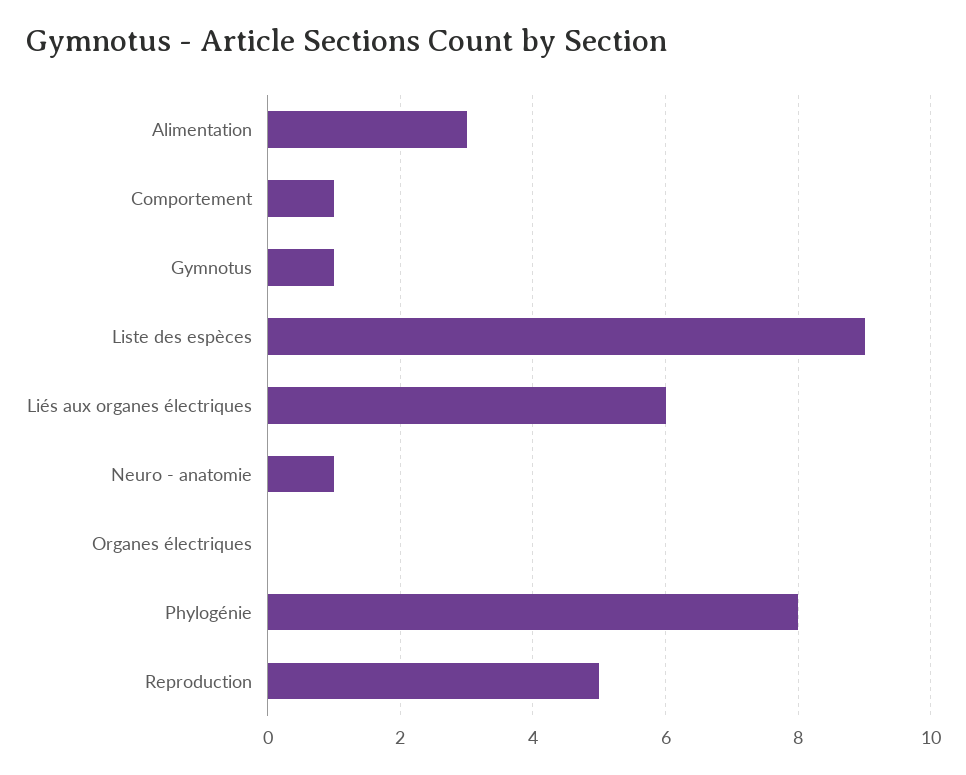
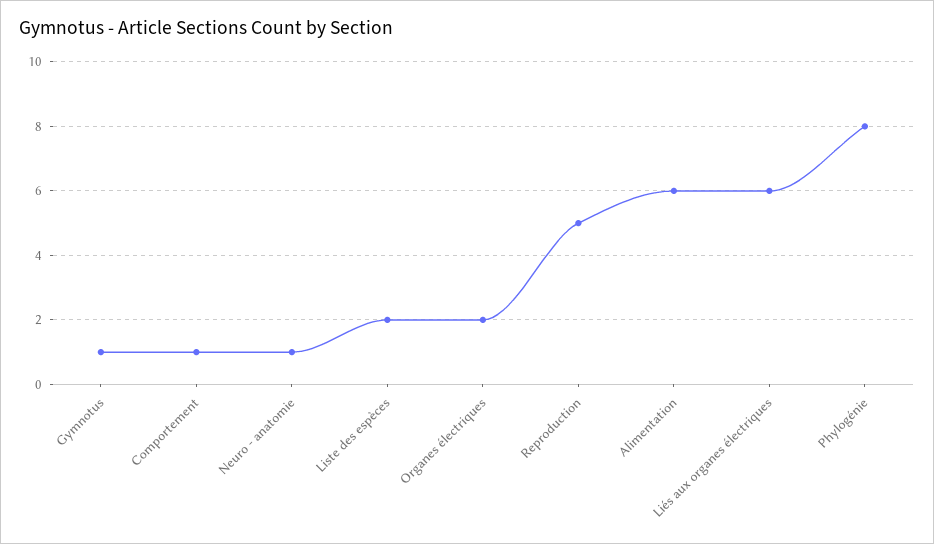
Alimentation: 3 -> 6
Liste des espèces: 9 -> 2
Organes électriques: 0 -> 2

